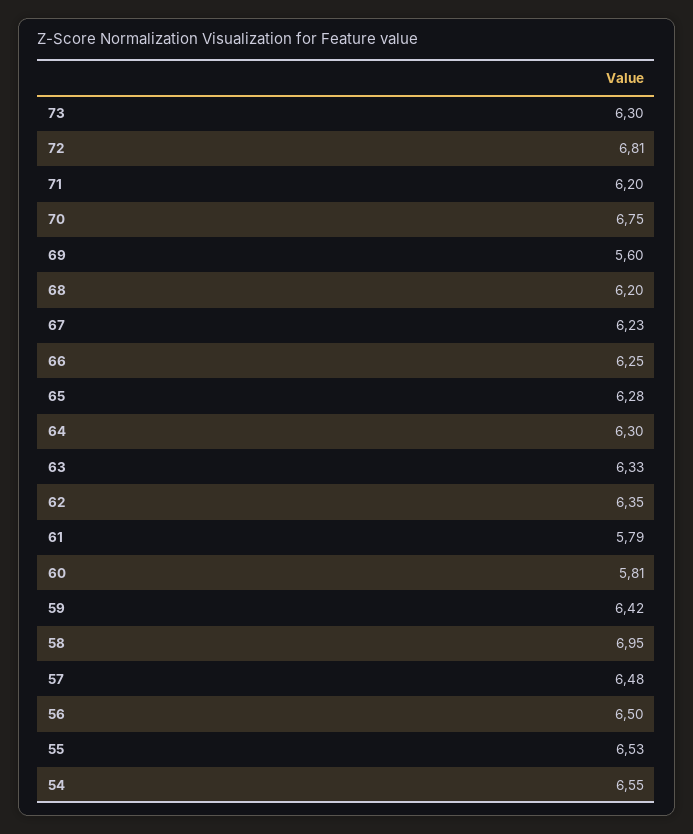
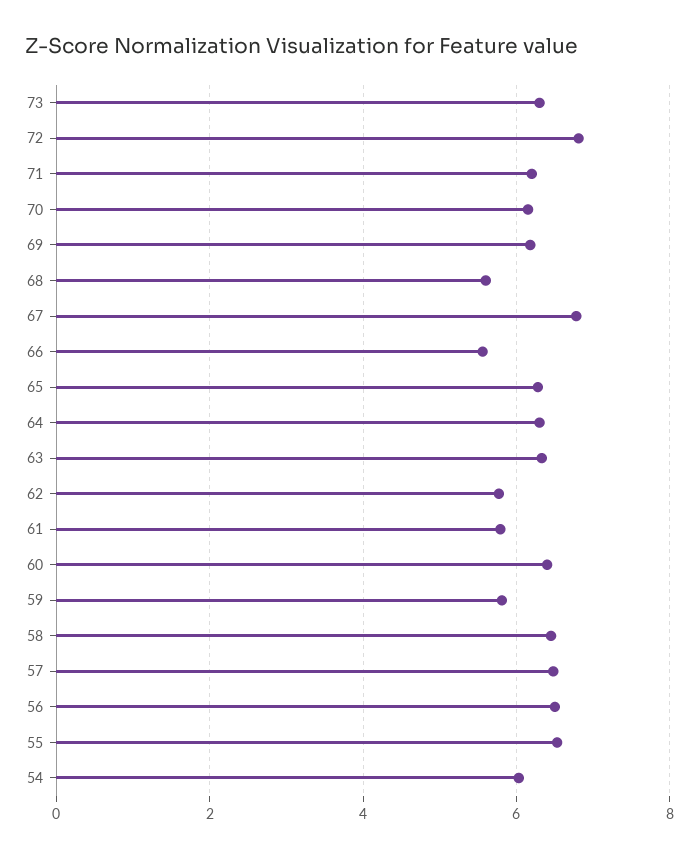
70: 6.75 -> 6.2
69: 5.6 -> 6.2
68: 6.2 -> 5.6
67: 6.23 -> 6.8
66: 6.25 -> 5.6
62: 6.35 -> 5.8
60: 5.81 -> 6.4
59: 6.42 -> 5.8
58: 6.95 -> 6.4
54: 6.55 -> 6

